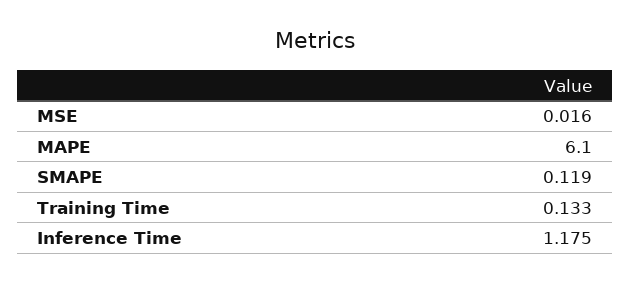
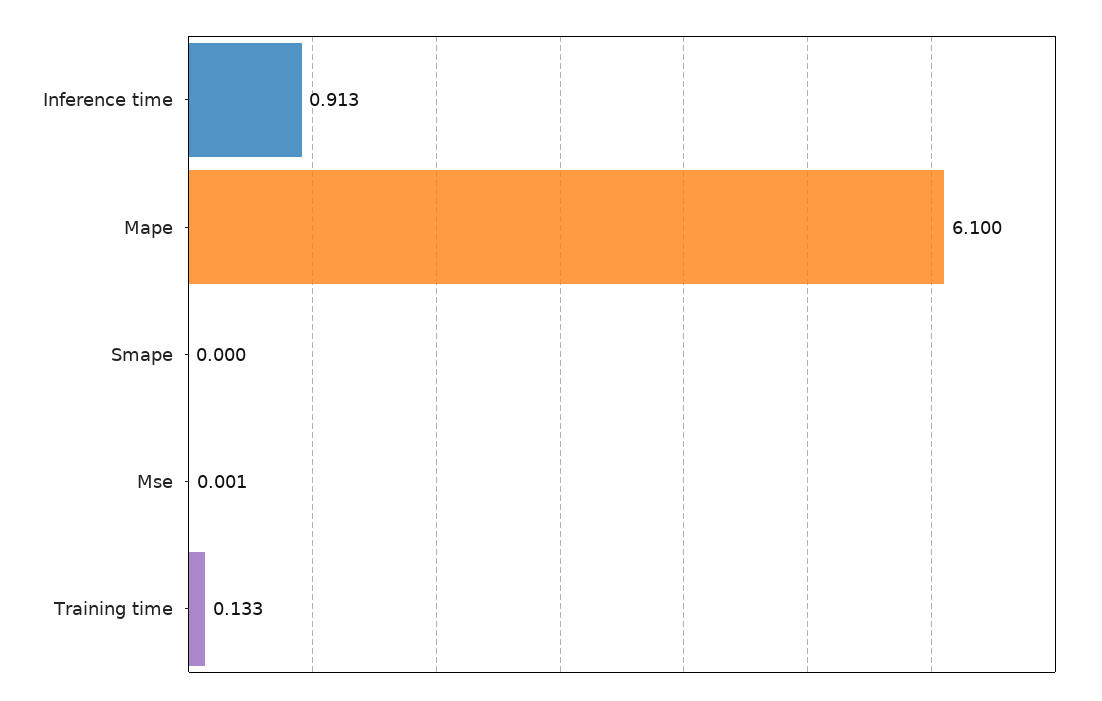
MSE: 0.016 -> 0.001
SMAPE: 0.119 -> 0
Inference Time: 1.175 -> 0.913

